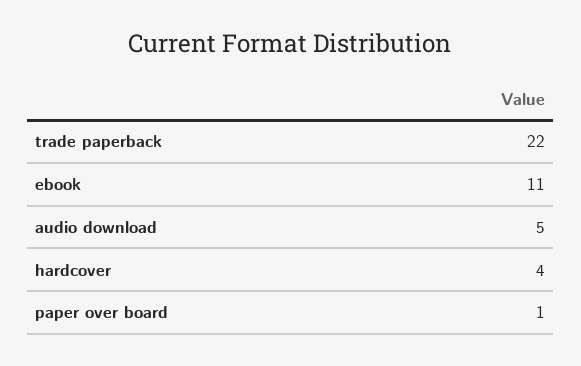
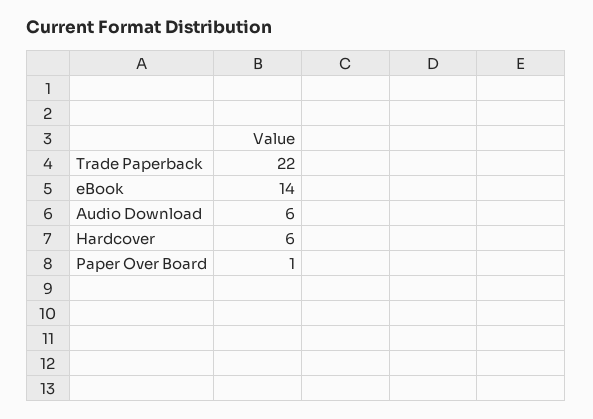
ebook: 11 -> 14
audio download: 5 -> 6
hardcover: 4 -> 6

